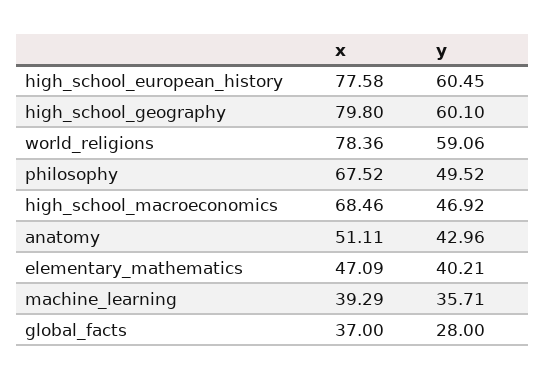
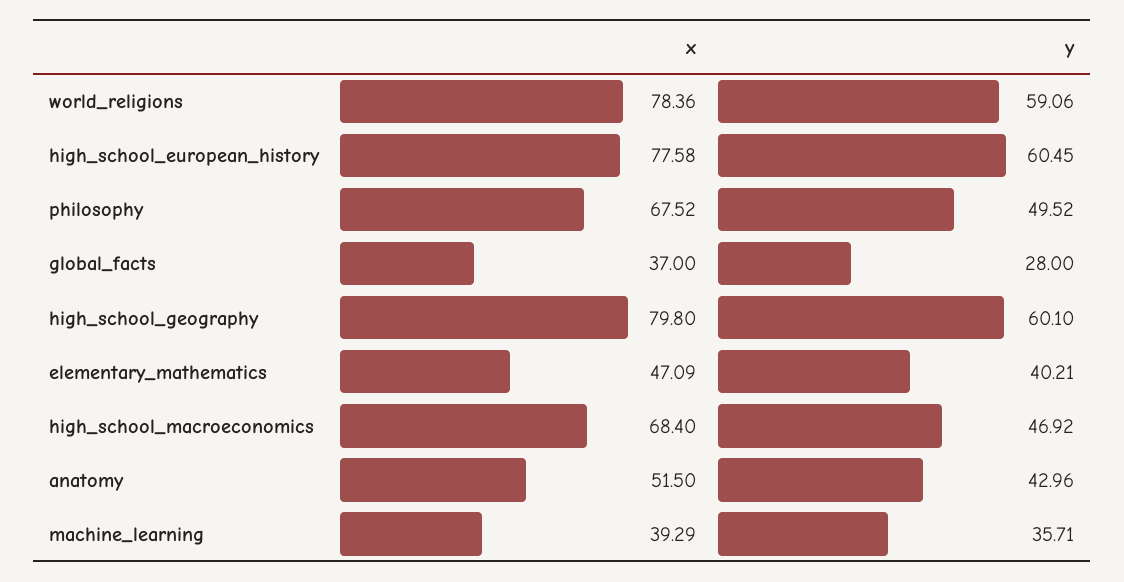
x, high_school_macroeconomics: 68.46 -> 68.4
x, anatomy: 51.11 -> 51.5

